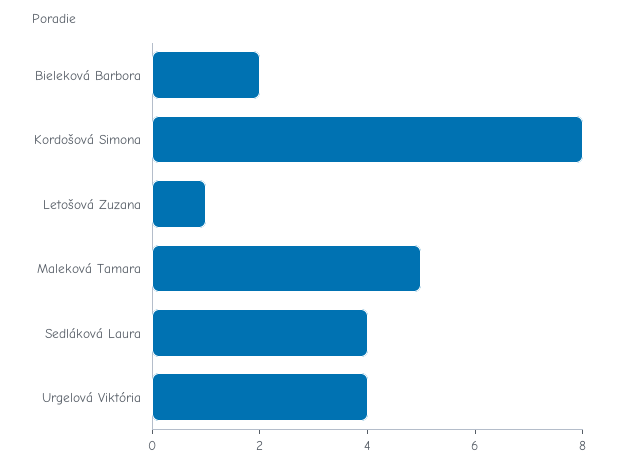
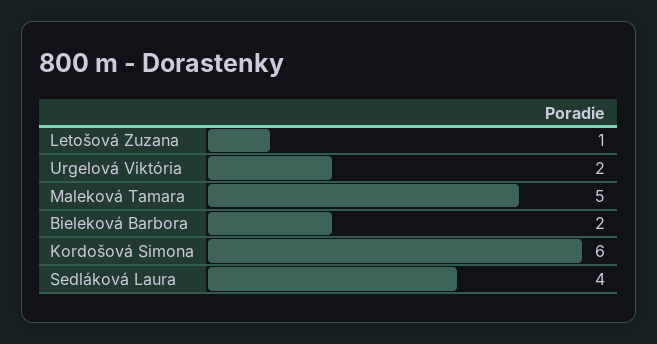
Kordošová Simona: 8 -> 6
Urgelová Viktória: 4 -> 2

